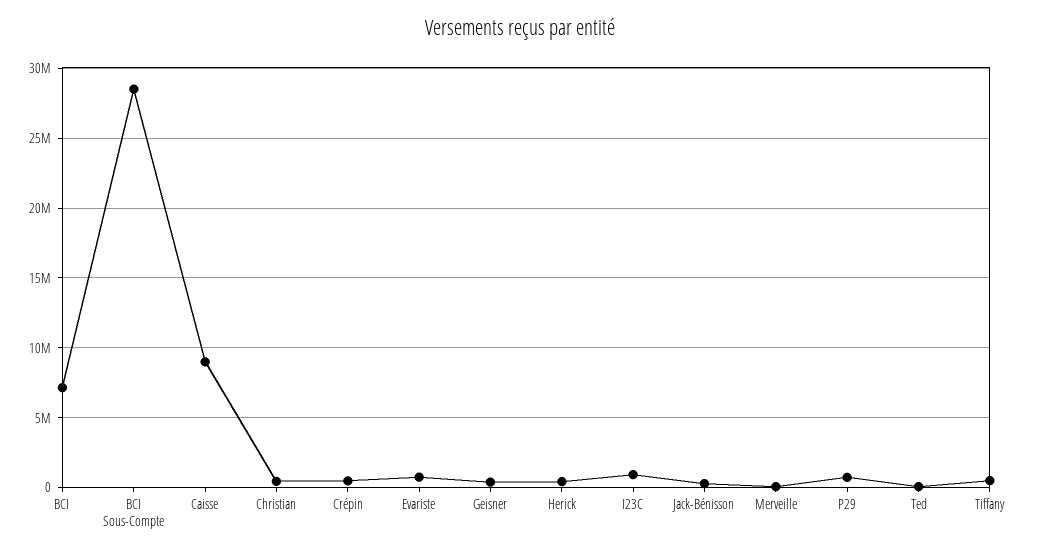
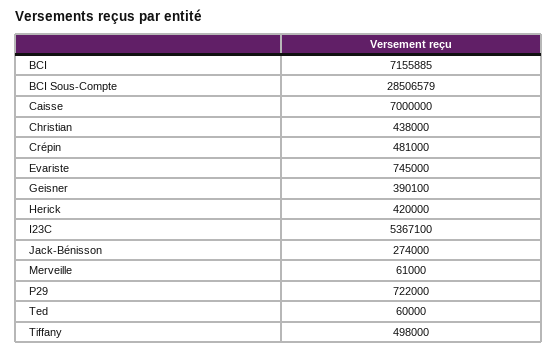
Caisse: 9000000 -> 7000000
I23C: 1000000 -> 5367100

